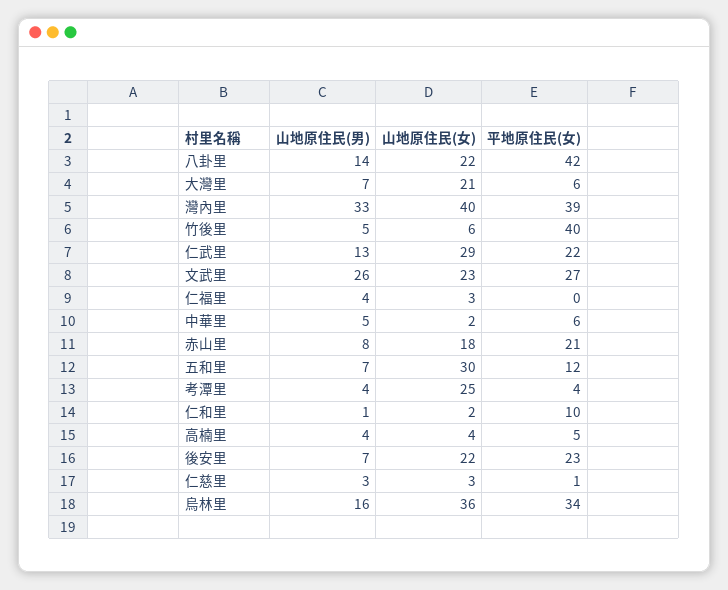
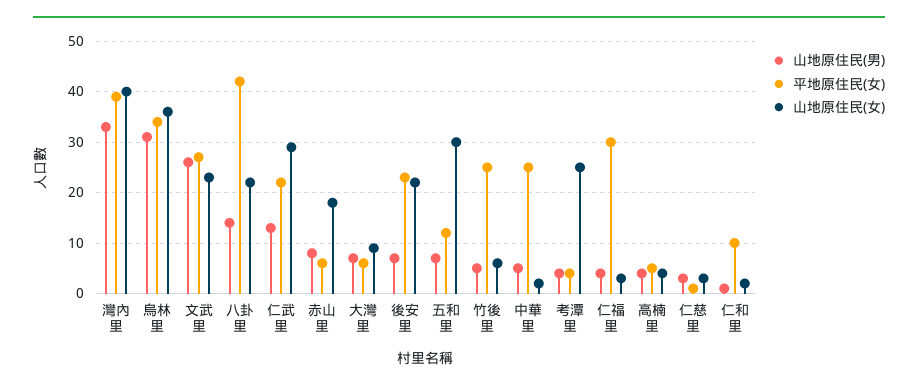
山地原住民(女), 大灣里: 21 -> 10
平地原住民(女), 竹後里: 40 -> 25
平地原住民(女), 仁福里: 0 -> 30
平地原住民(女), 中華里: 6 -> 25
平地原住民(女), 赤山里: 21 -> 5
山地原住民(男), 烏林里: 16 -> 30

